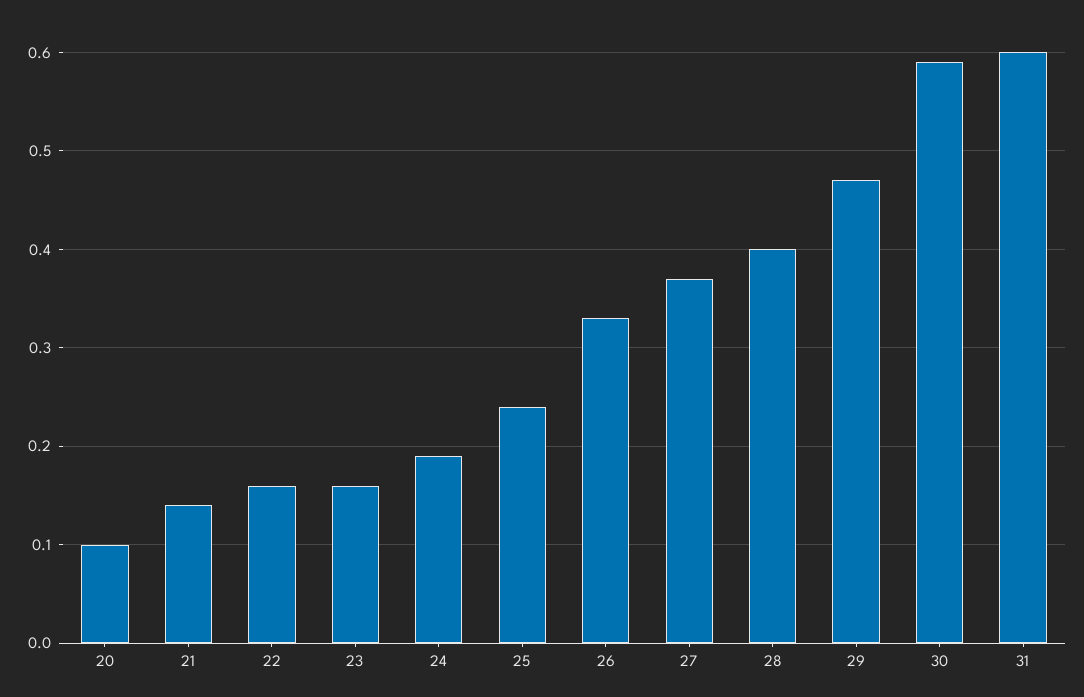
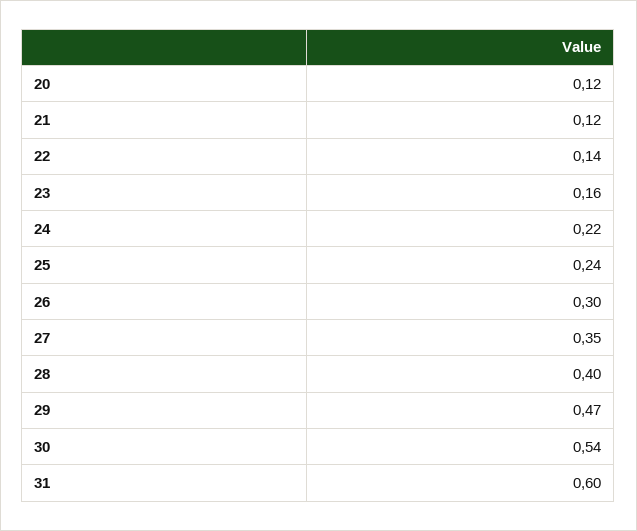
20: 0.1 -> 0.12
21: 0.14 -> 0.12
22: 0.16 -> 0.14
24: 0.19 -> 0.22
26: 0.33 -> 0.3
27: 0.37 -> 0.35
30: 0.59 -> 0.54

